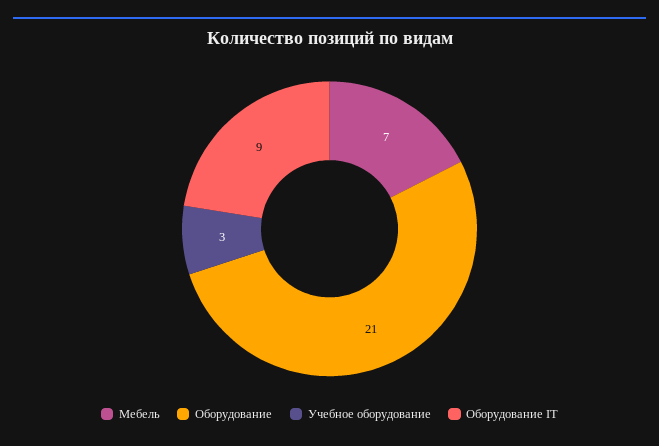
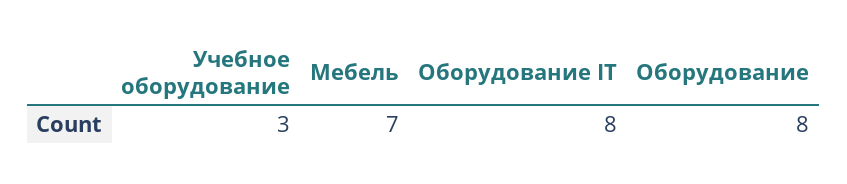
Оборудование: 21 -> 8
Оборудование IT: 9 -> 8

